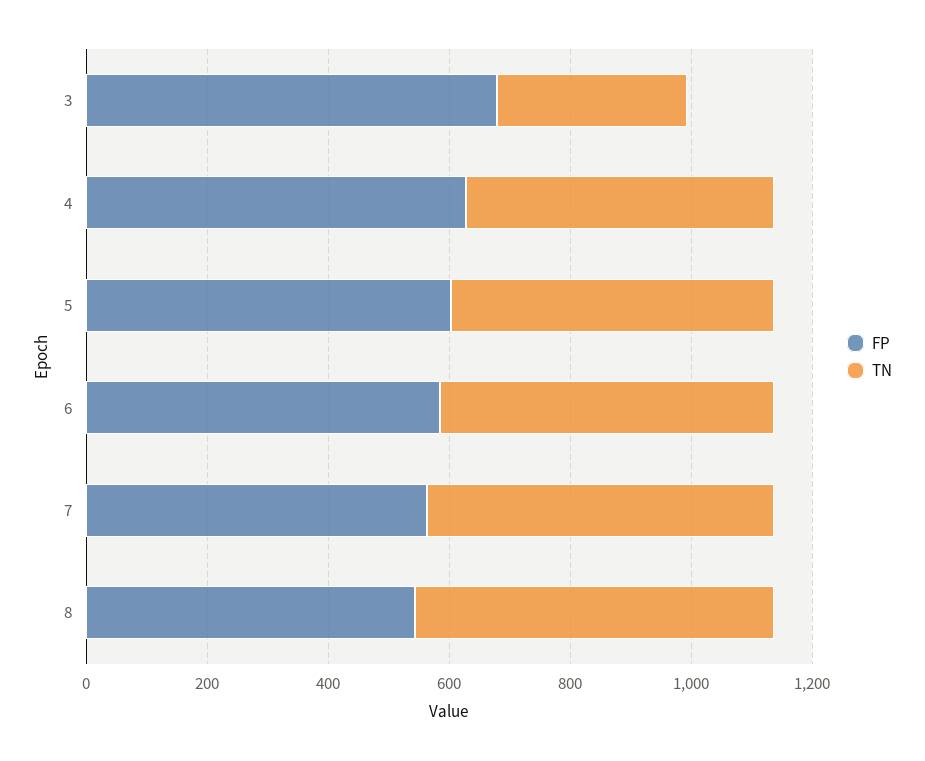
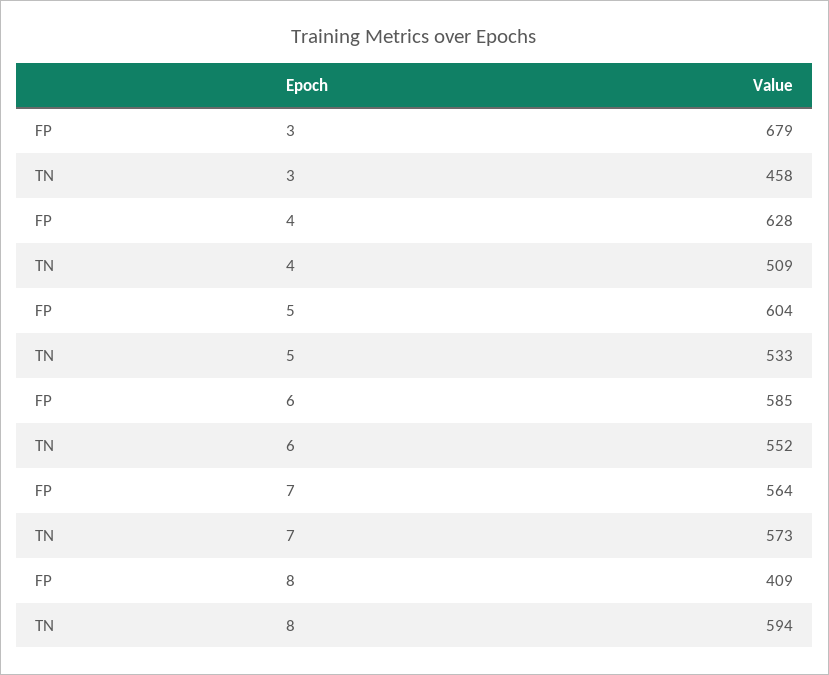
TN, 3: 300 -> 458
FP, 8: 550 -> 409

